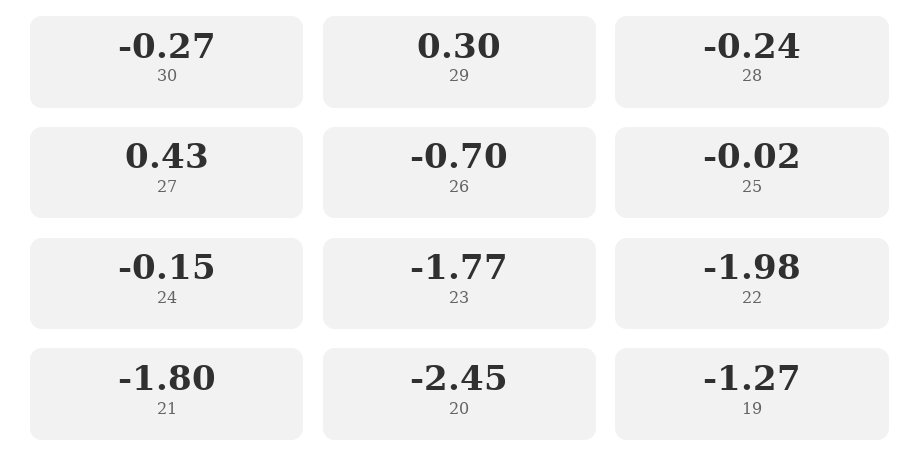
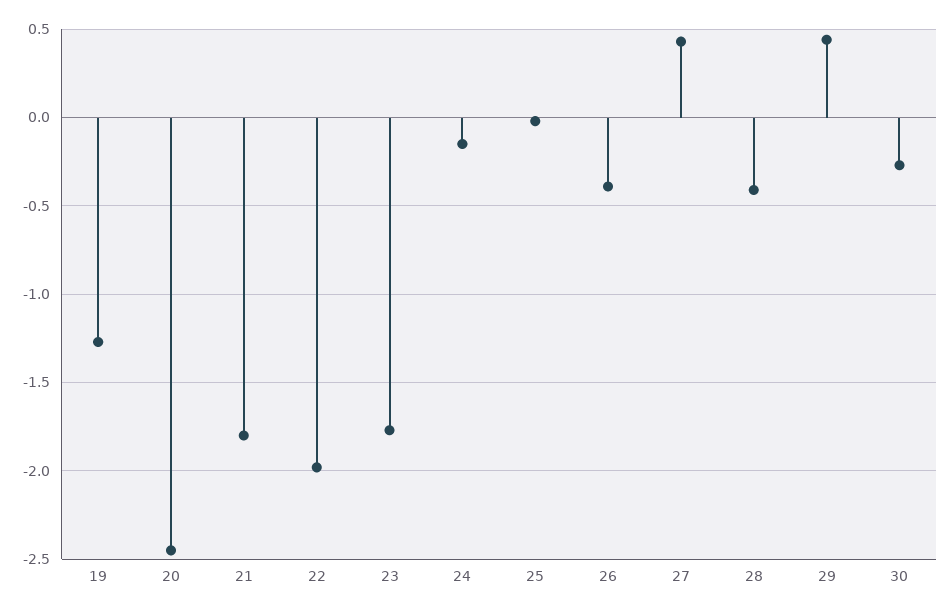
29: 0.3 -> 0.45
28: -0.24 -> -0.4
26: -0.7 -> -0.4

